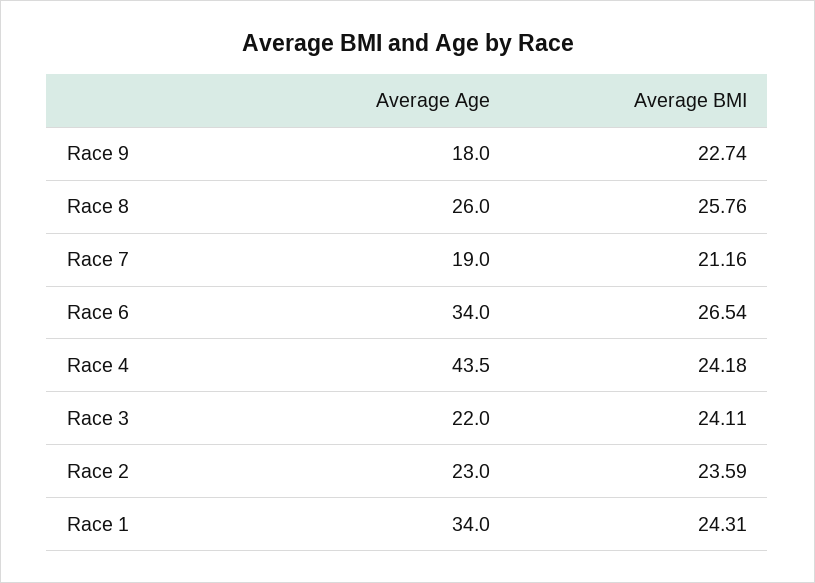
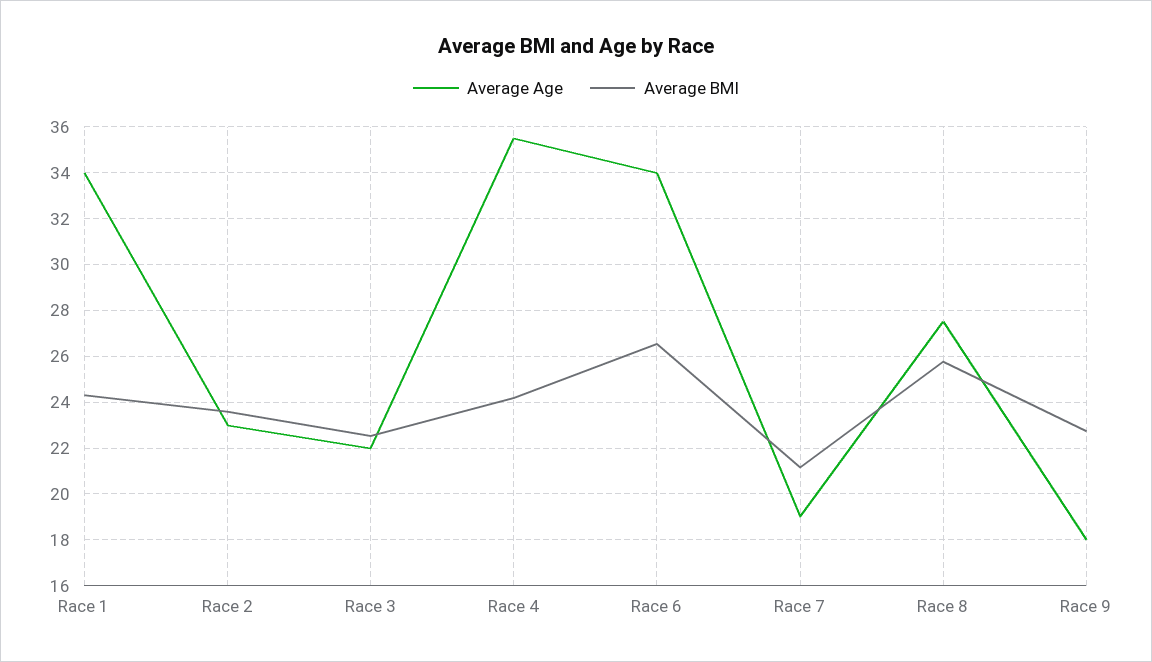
Average Age, Race 8: 26 -> 27.5
Average Age, Race 4: 43.5 -> 35.5
Average BMI, Race 3: 24.11 -> 22.5

